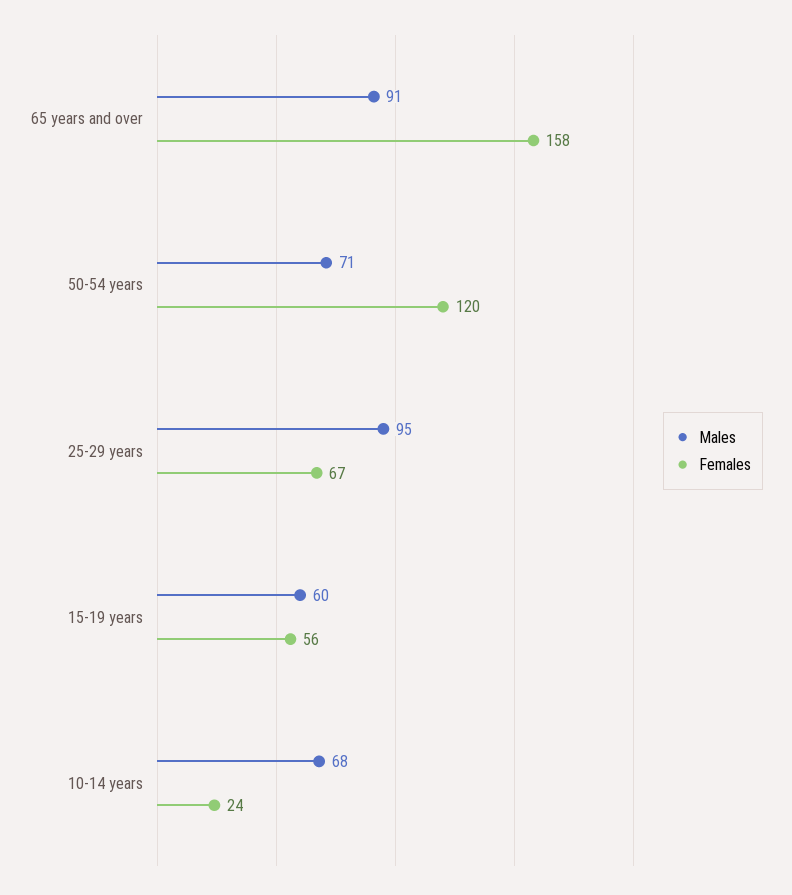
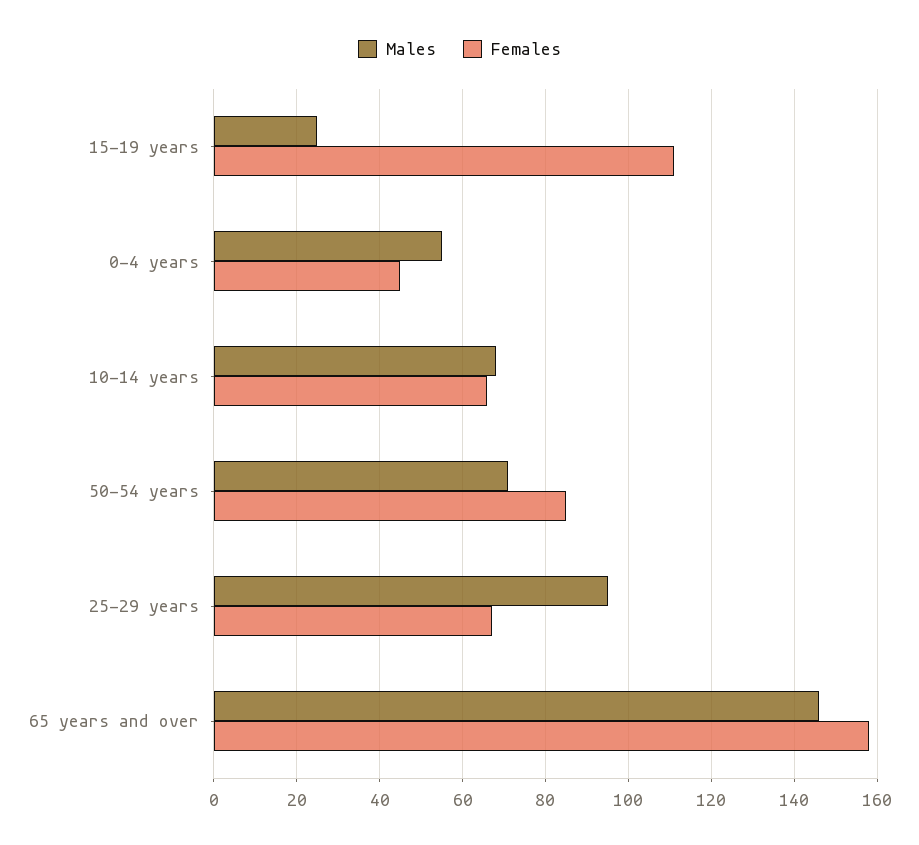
Males, 65 years and over: 91 -> 145
Females, 50-54 years: 120 -> 85
Males, 15-19 years: 60 -> 25
Females, 15-19 years: 56 -> 110
Females, 10-14 years: 24 -> 65
Males, 0-4 years: none -> 55
Females, 0-4 years: none -> 45

